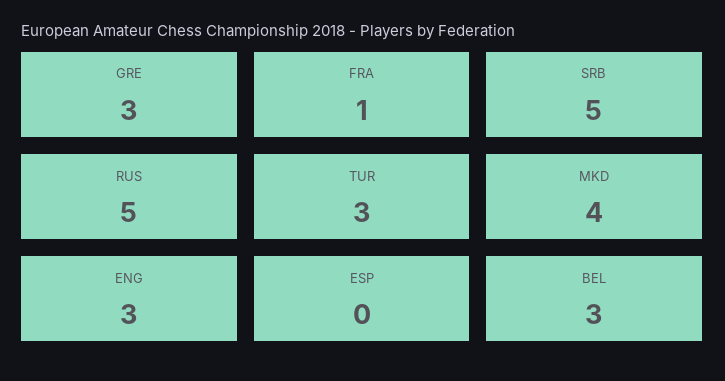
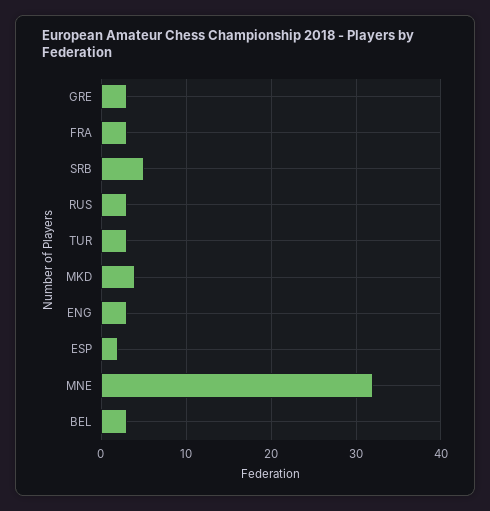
FRA: 1 -> 3
RUS: 5 -> 3
ESP: 0 -> 2
MNE: none -> 32

